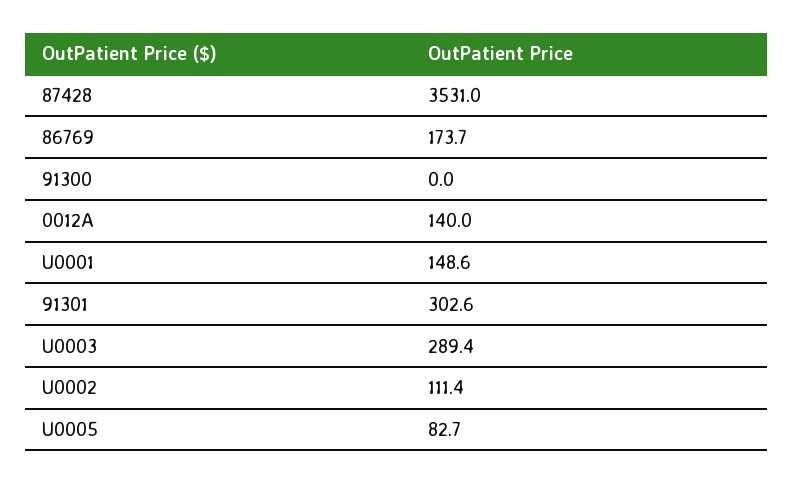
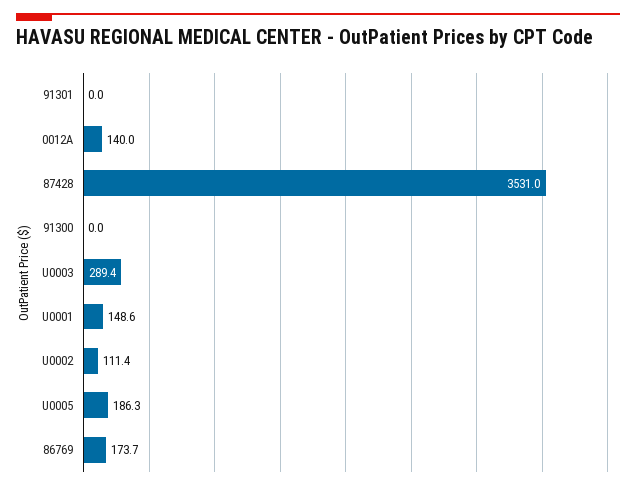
91301: 302.6 -> 0
U0005: 82.7 -> 186.3

